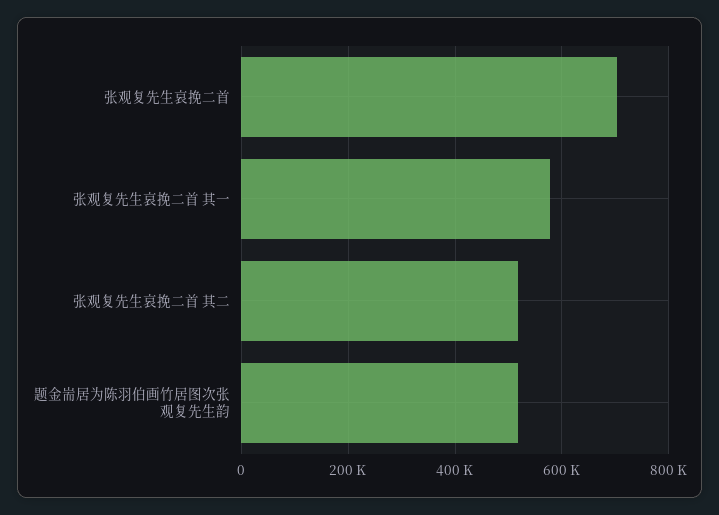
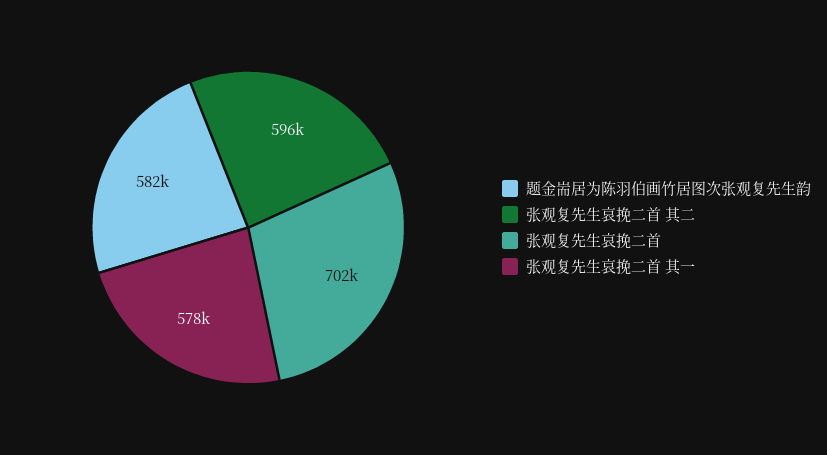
张观复先生哀挽二首 其二: 520000 -> 596000
题金耑居为陈羽伯画竹居图次张观复先生韵: 520000 -> 582000

